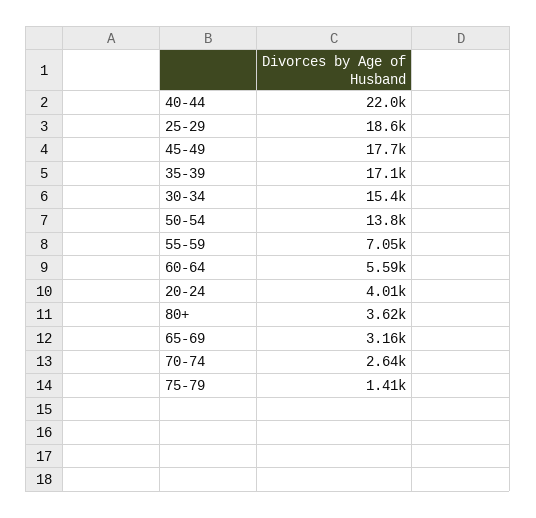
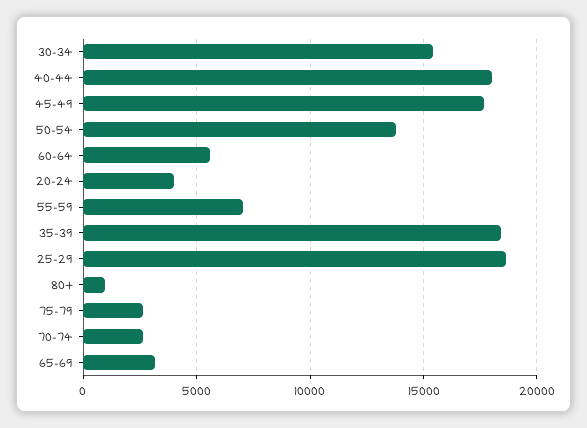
40-44: 22000 -> 18000
35-39: 17100 -> 18500
80+: 3620 -> 1000
75-79: 1410 -> 2500

